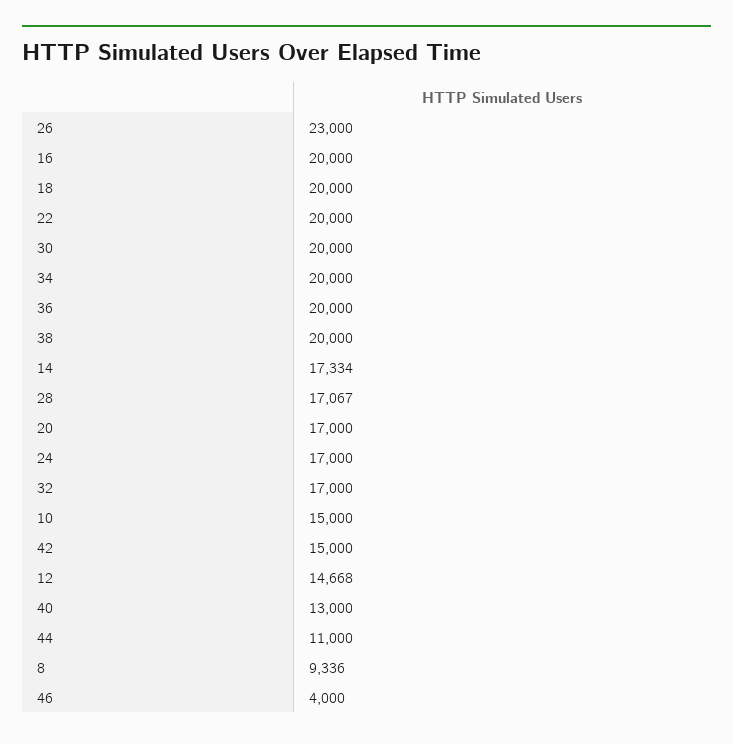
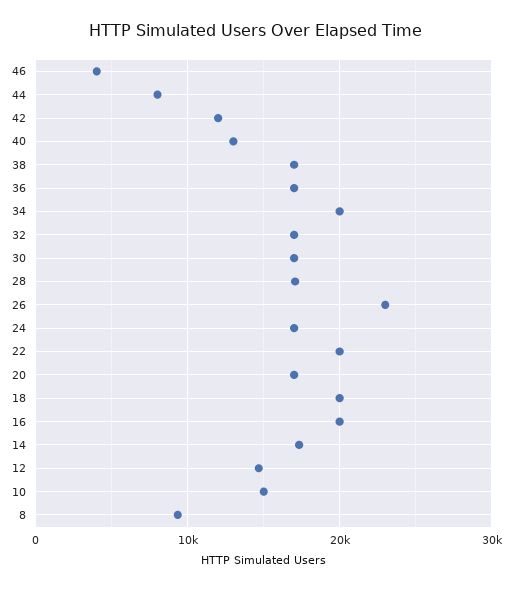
30: 20000 -> 17000
36: 20000 -> 17000
38: 20000 -> 17000
42: 15000 -> 12000
44: 11000 -> 8000

